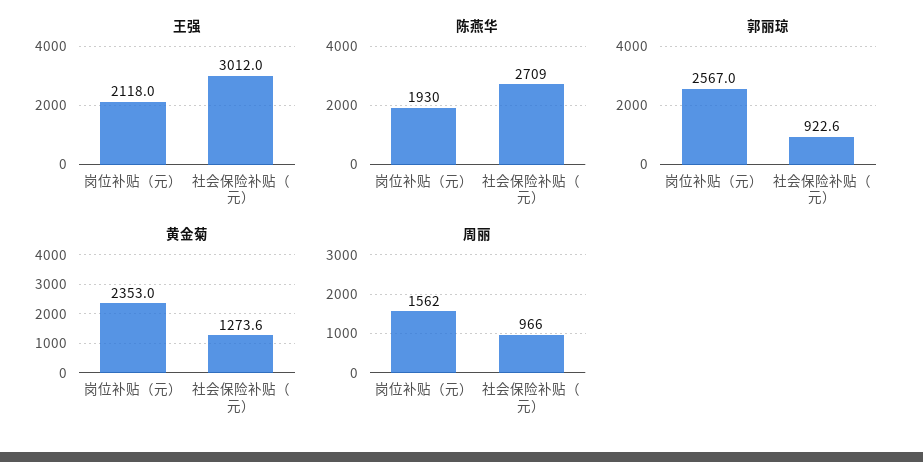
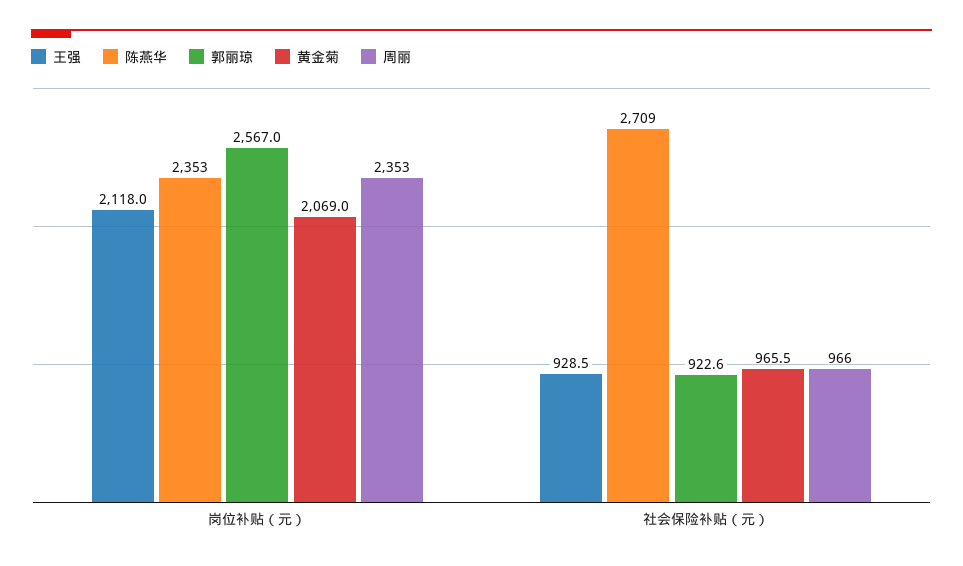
王强, 社会保险补贴（元）: 3012 -> 928.5
陈燕华, 岗位补贴（元）: 1930 -> 2353
黄金菊, 岗位补贴（元）: 2353 -> 2069
黄金菊, 社会保险补贴（元）: 1273.6 -> 965.5
周丽, 岗位补贴（元）: 1562 -> 2353

